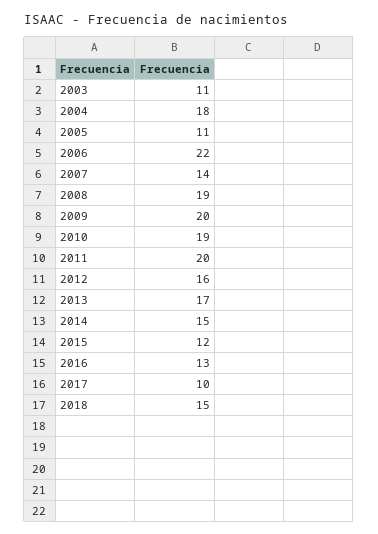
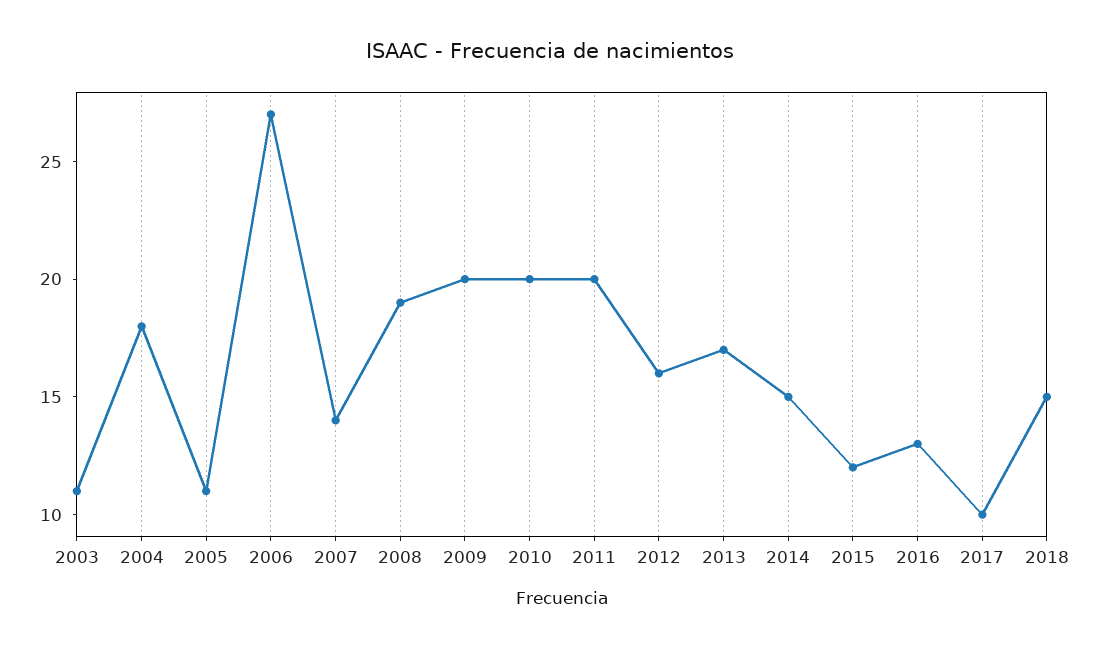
2006: 22 -> 27
2010: 19 -> 20

